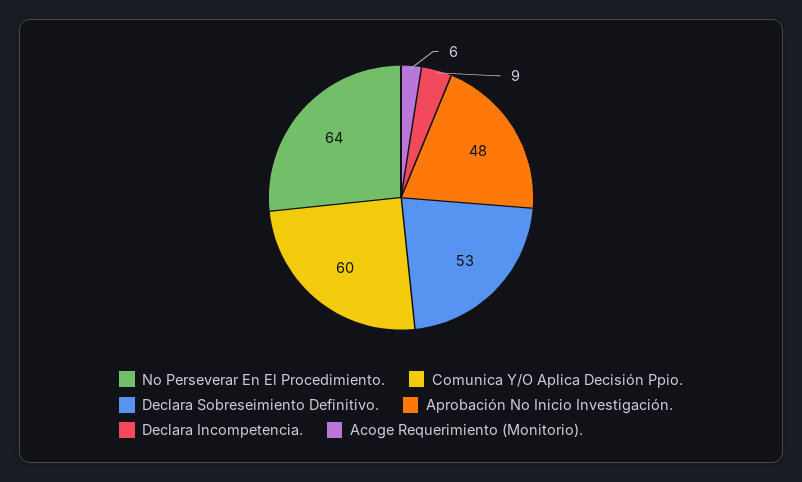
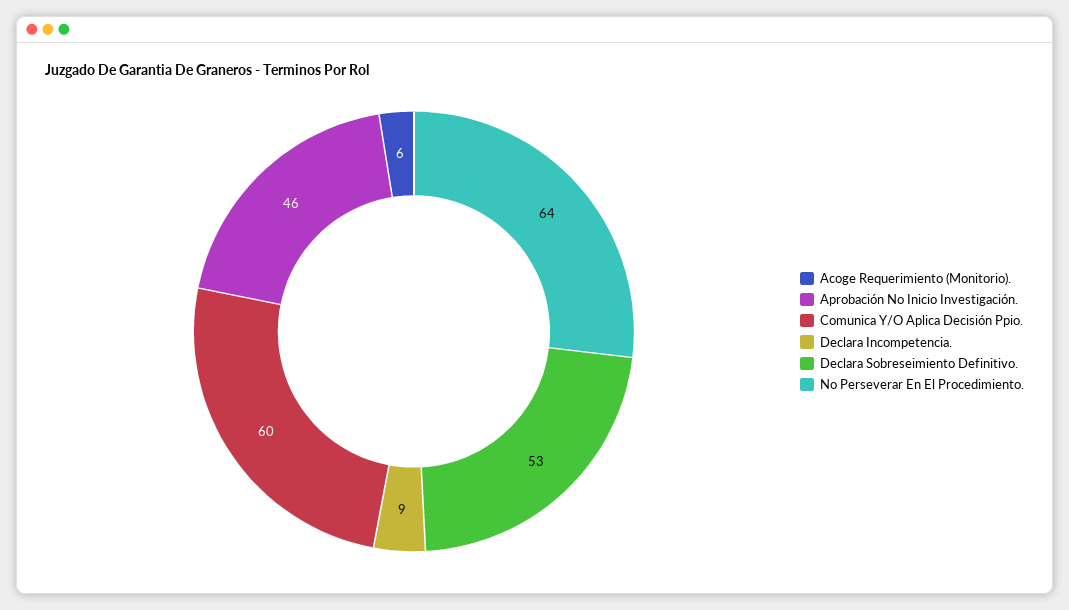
Aprobación No Inicio Investigación.: 48 -> 46

